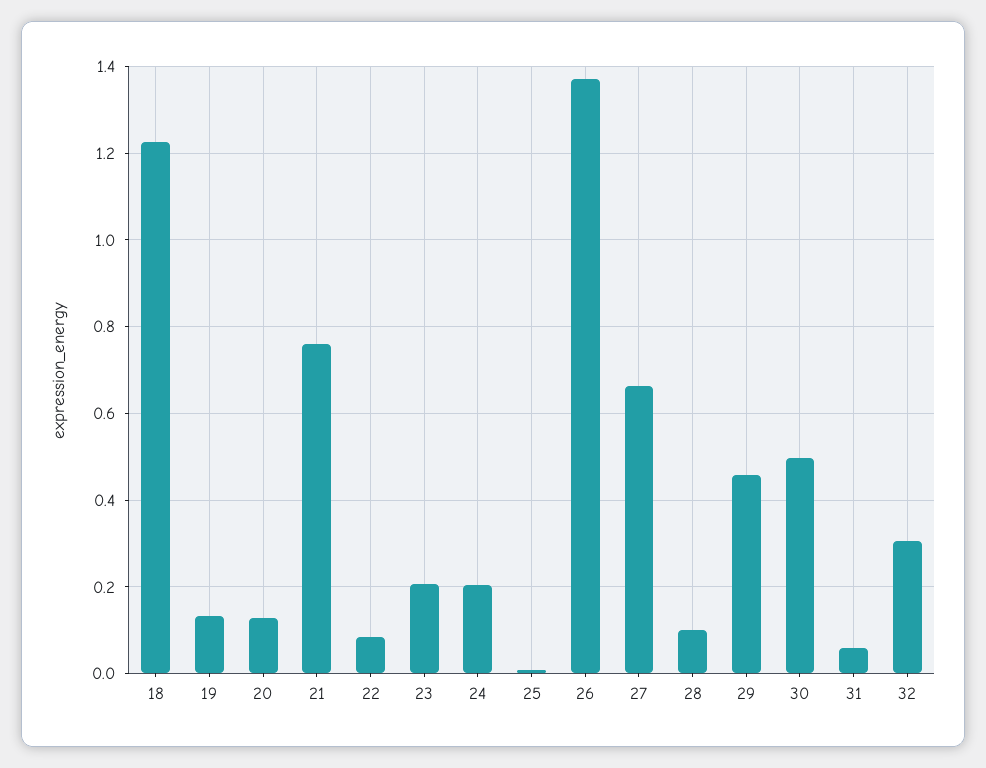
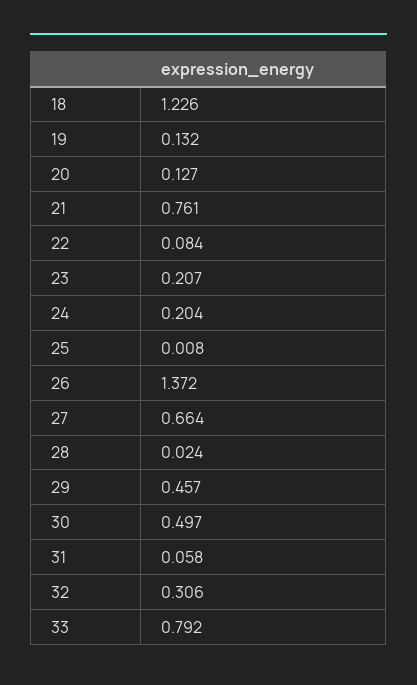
28: 0.1 -> 0.024
33: none -> 0.792

